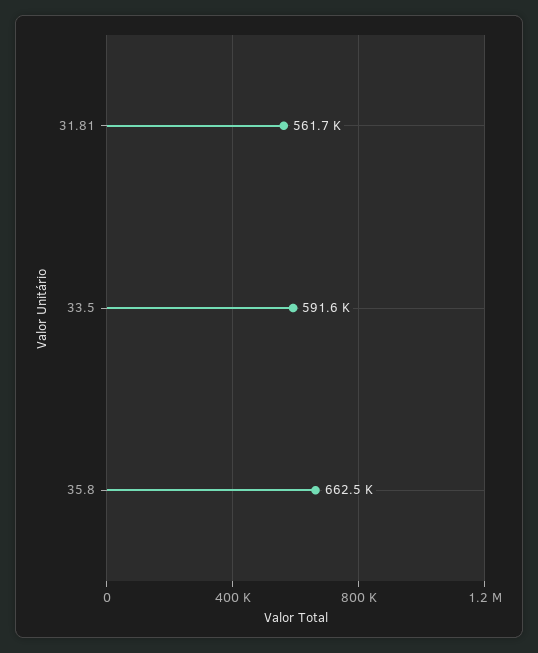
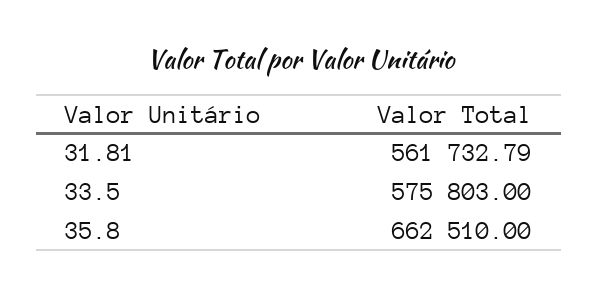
33.5: 591600 -> 575803

